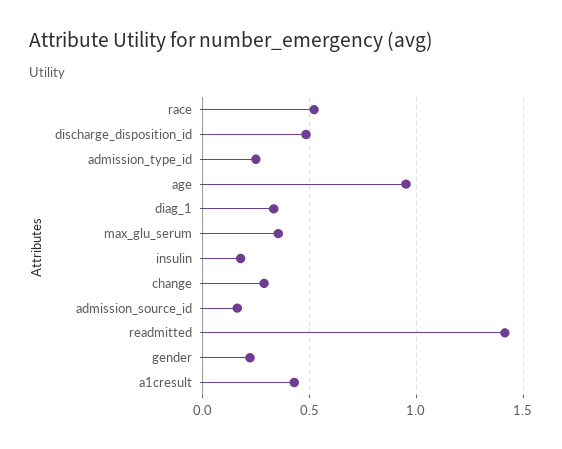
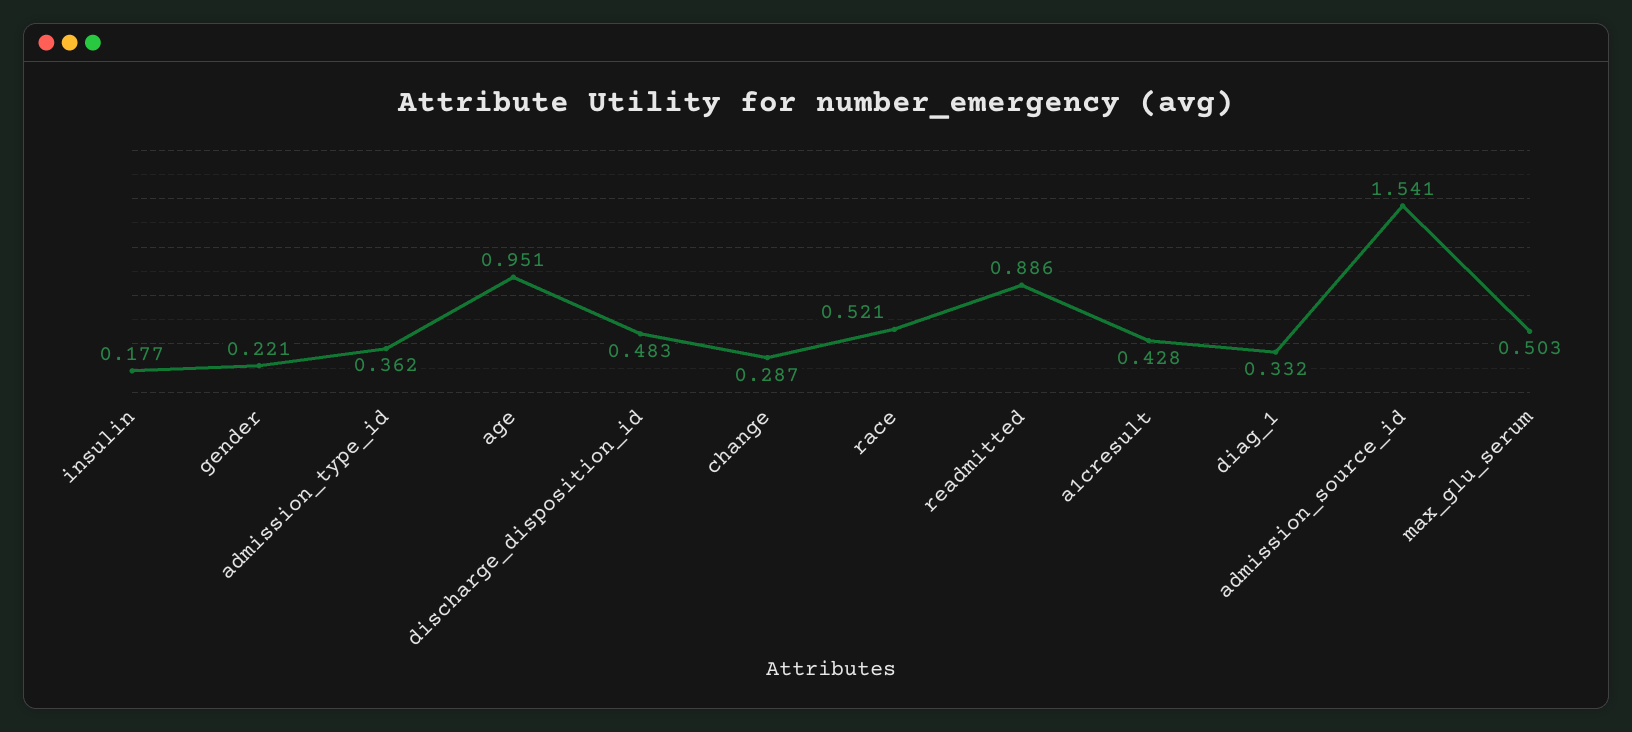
admission_type_id: 0.25 -> 0.362
max_glu_serum: 0.35 -> 0.503
admission_source_id: 0.15 -> 1.541
readmitted: 1.4 -> 0.886

